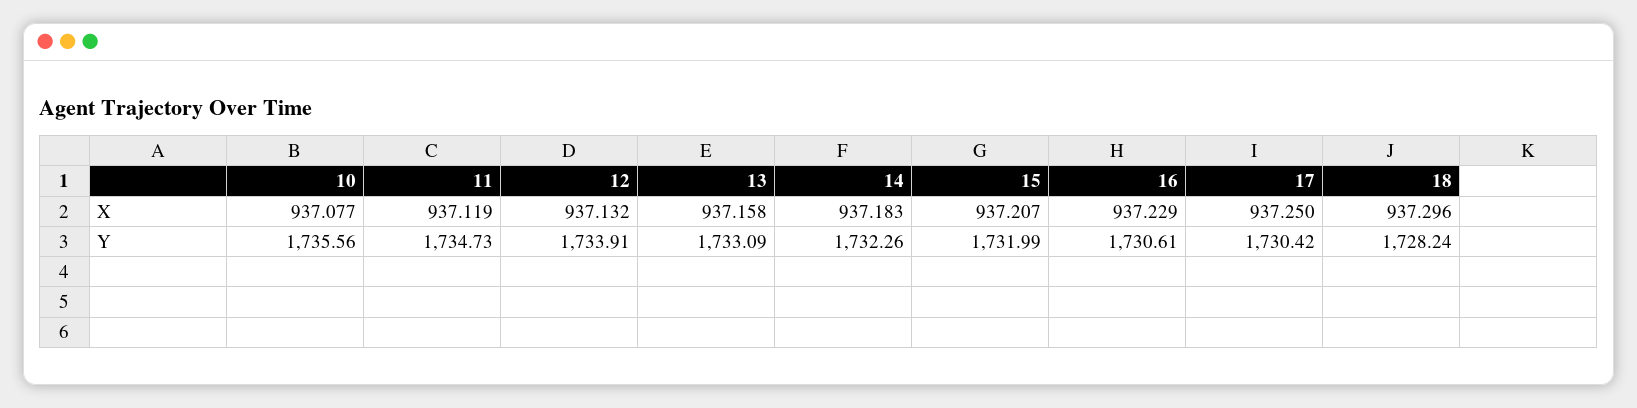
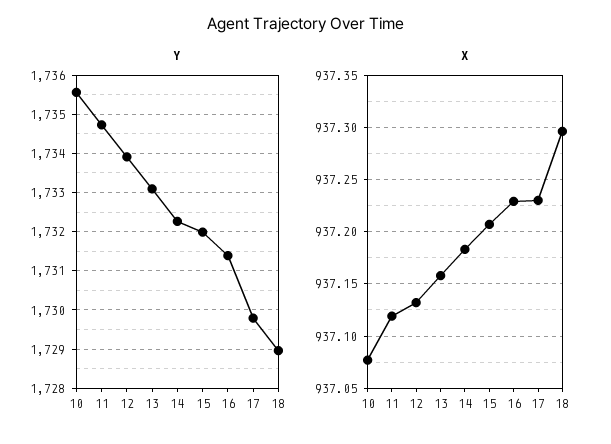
X, 17: 937.25 -> 937.23
Y, 16: 1730.61 -> 1731.4
Y, 17: 1730.42 -> 1729.8
Y, 18: 1728.24 -> 1729

